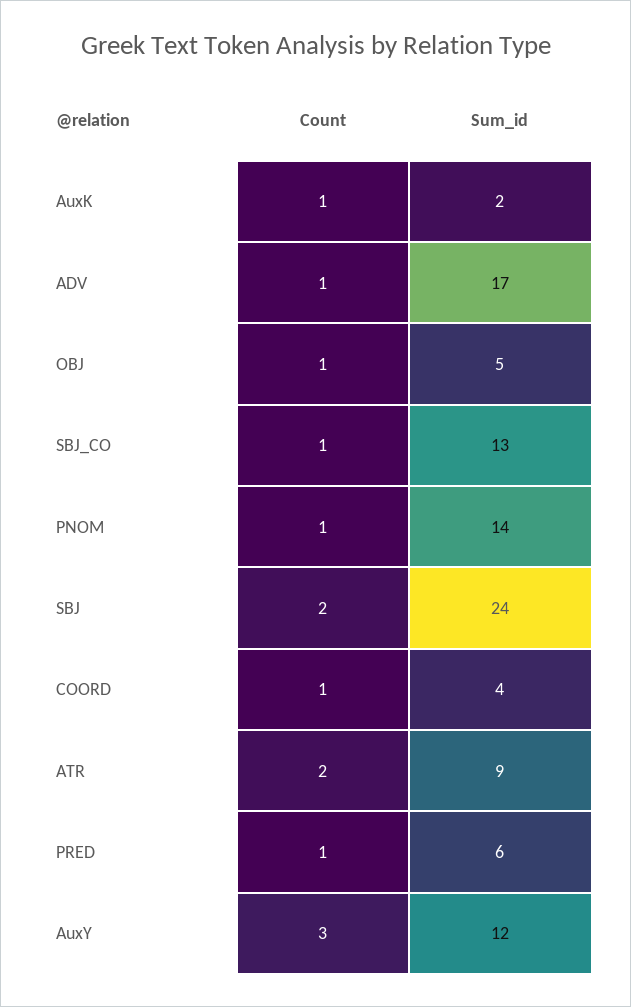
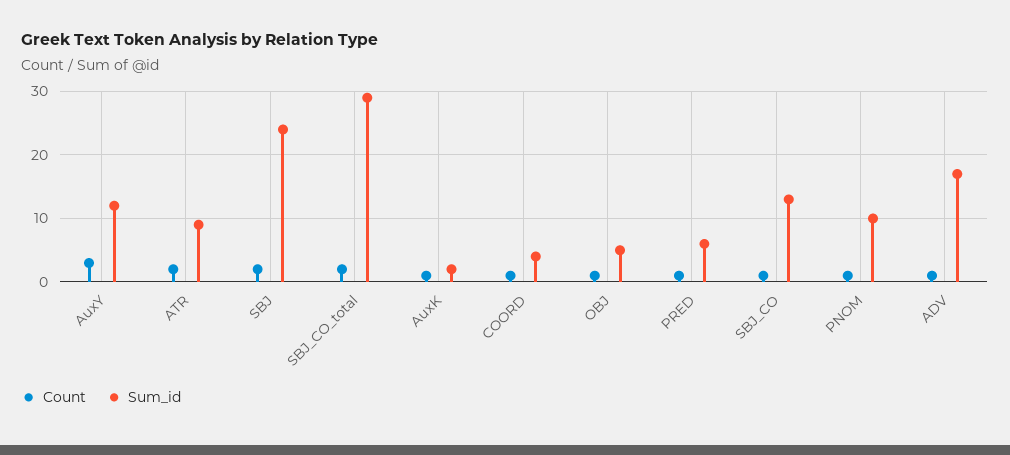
Sum_id, PNOM: 14 -> 10
Count, SBJ_CO_total: none -> 2
Sum_id, SBJ_CO_total: none -> 29

